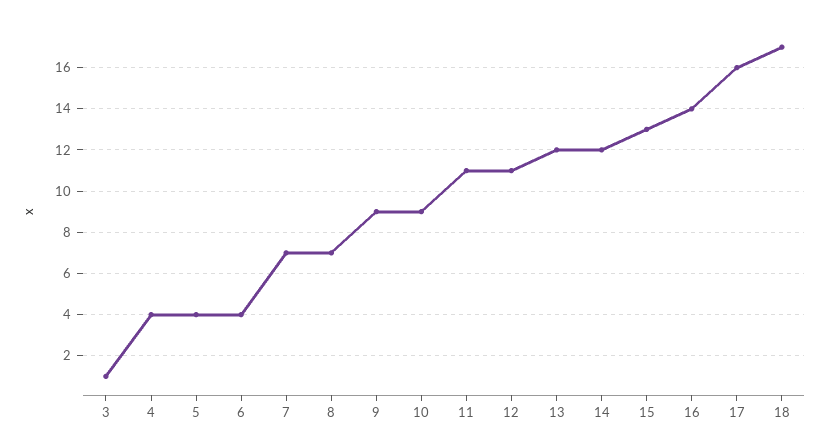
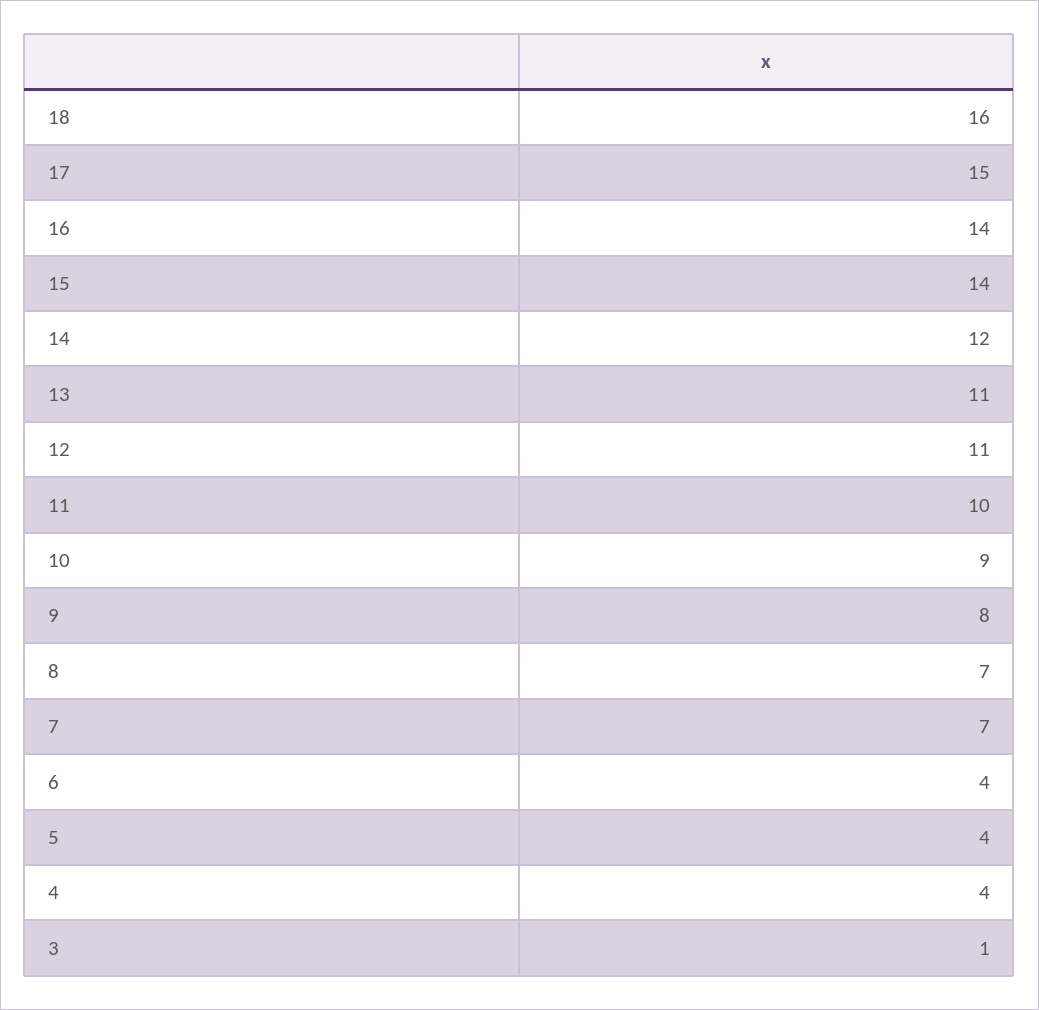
9: 9 -> 8
11: 11 -> 10
13: 12 -> 11
15: 13 -> 14
17: 16 -> 15
18: 17 -> 16

